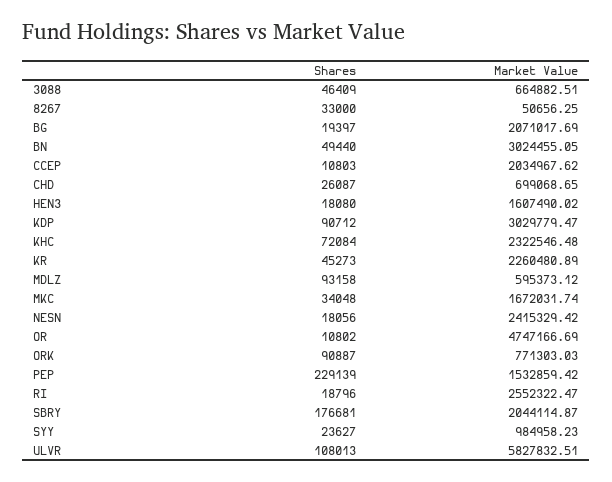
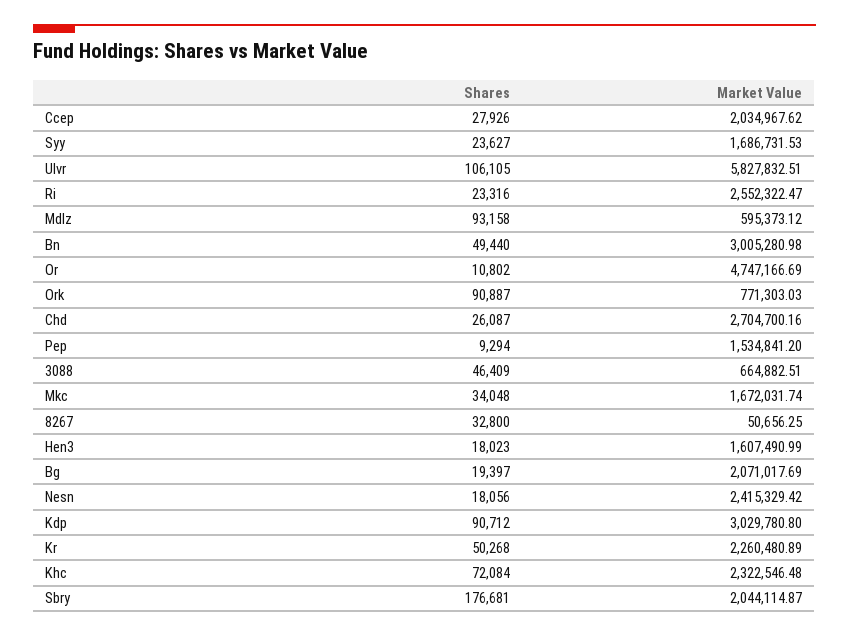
Shares, 8267: 33000 -> 32800
Market Value, BN: 3024455.05 -> 3005280.98
Shares, CCEP: 10803 -> 27926
Market Value, CHD: 699068.65 -> 2704700.16
Shares, HEN3: 18080 -> 18023
Market Value, HEN3: 1607490.02 -> 1607490.99
Market Value, KDP: 3029779.47 -> 3029780.8
Shares, KR: 45273 -> 50268
Shares, PEP: 229139 -> 9294
Market Value, PEP: 1532859.42 -> 1534841.2
Shares, RI: 18796 -> 23316
Market Value, SYY: 984958.23 -> 1686731.53
Shares, ULVR: 108013 -> 106105

